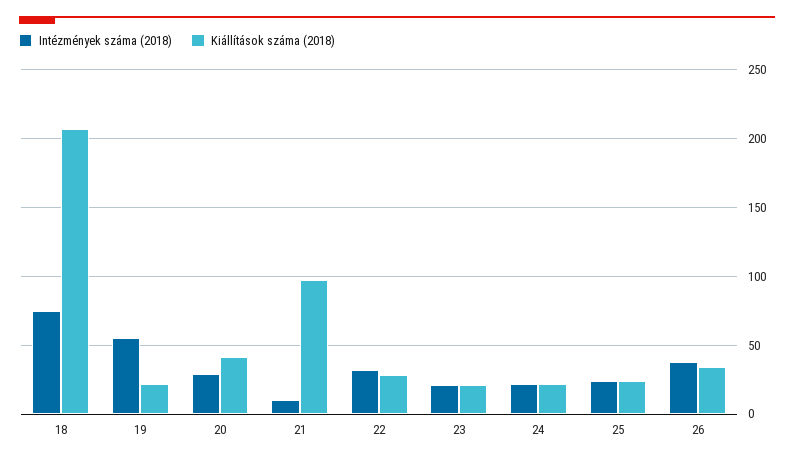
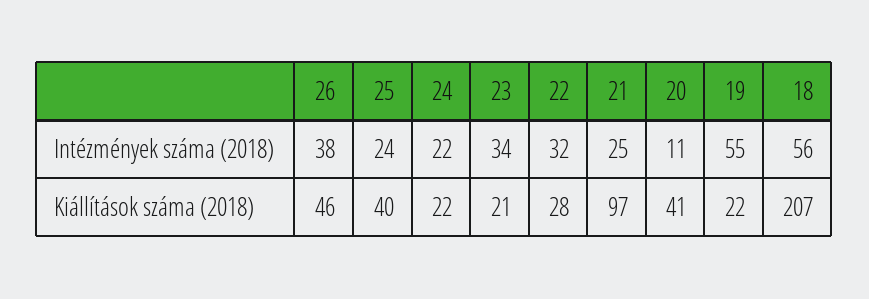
Intézmények száma (2018), 18: 75 -> 56
Intézmények száma (2018), 20: 30 -> 11
Intézmények száma (2018), 21: 10 -> 25
Intézmények száma (2018), 23: 20 -> 34
Kiállítások száma (2018), 25: 25 -> 40
Kiállítások száma (2018), 26: 35 -> 46

